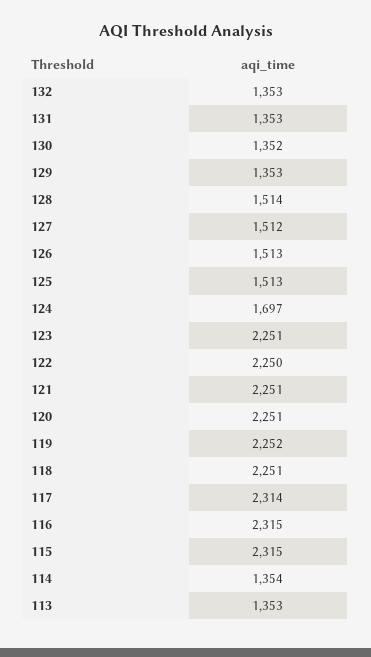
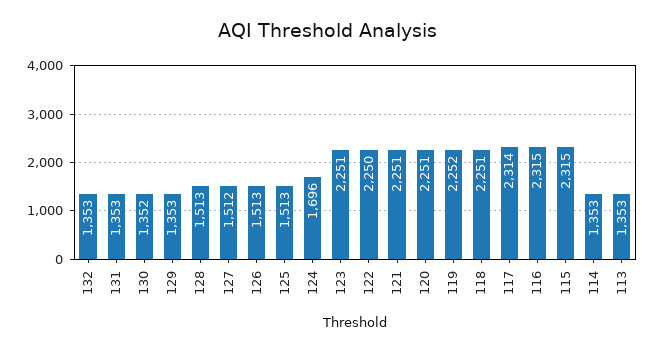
128: 1514 -> 1513
124: 1697 -> 1696
114: 1354 -> 1353

